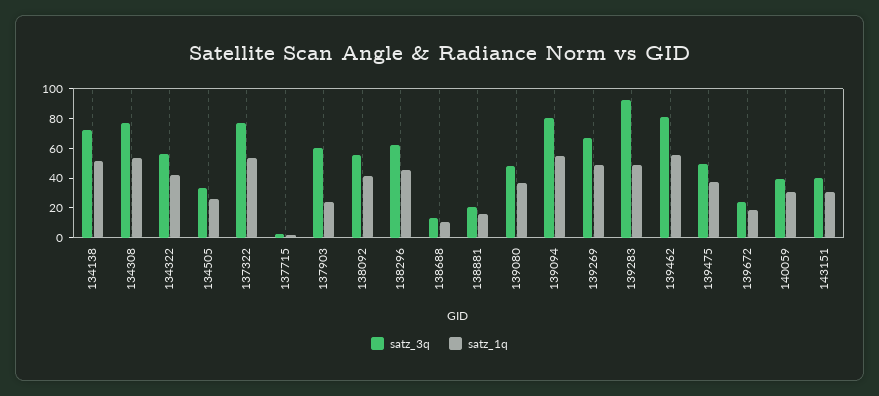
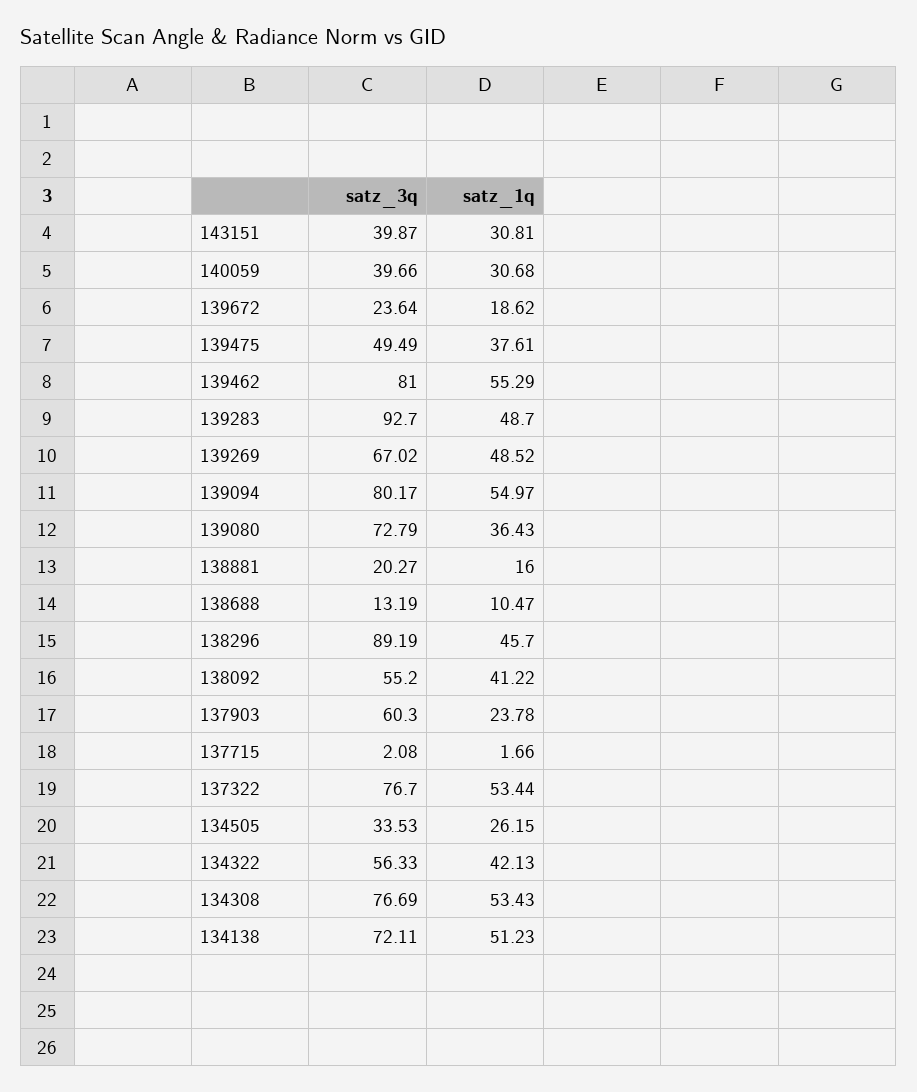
satz_3q, 138296: 60 -> 89.19
satz_3q, 139080: 50 -> 72.79

